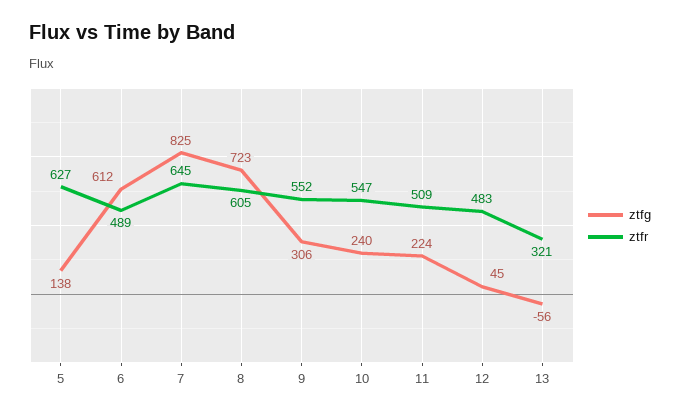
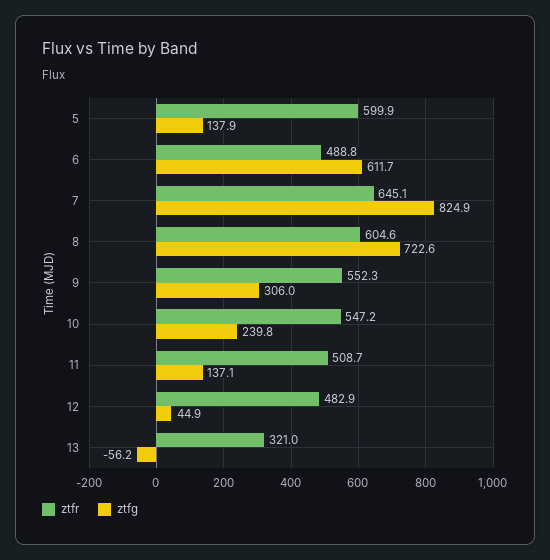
ztfr, 5: 627 -> 599.9
ztfg, 11: 224 -> 137.1

